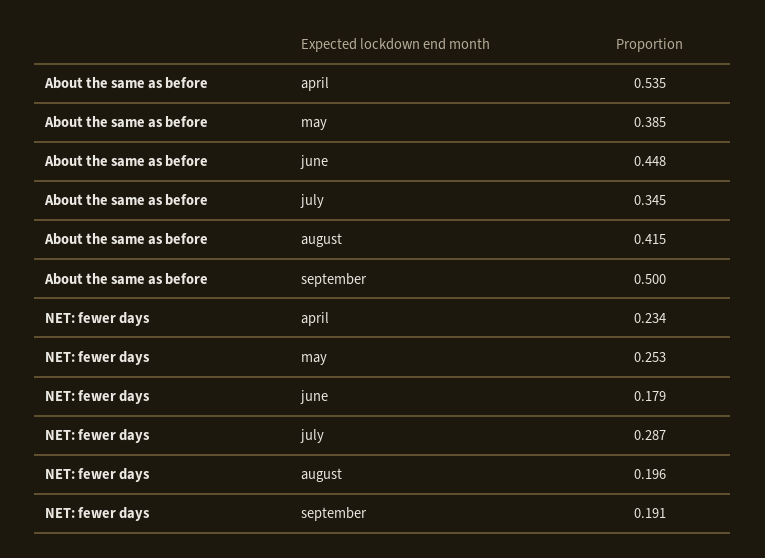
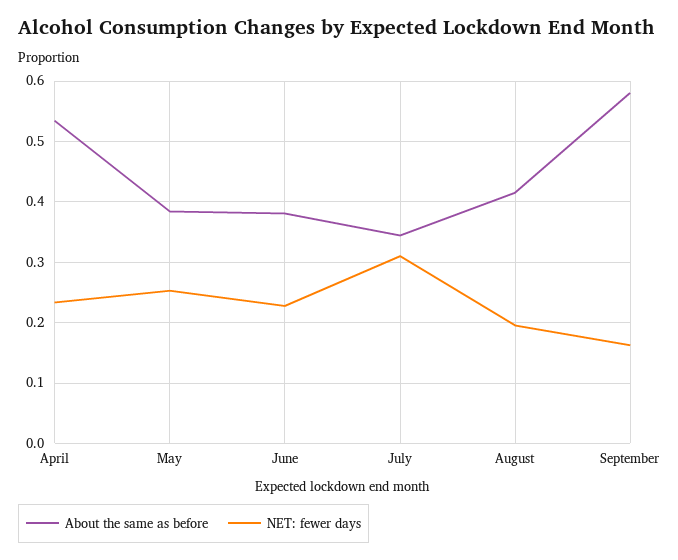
About the same as before, june: 0.448 -> 0.38
About the same as before, september: 0.5 -> 0.58
NET: fewer days, june: 0.179 -> 0.23
NET: fewer days, july: 0.287 -> 0.31
NET: fewer days, september: 0.191 -> 0.16

